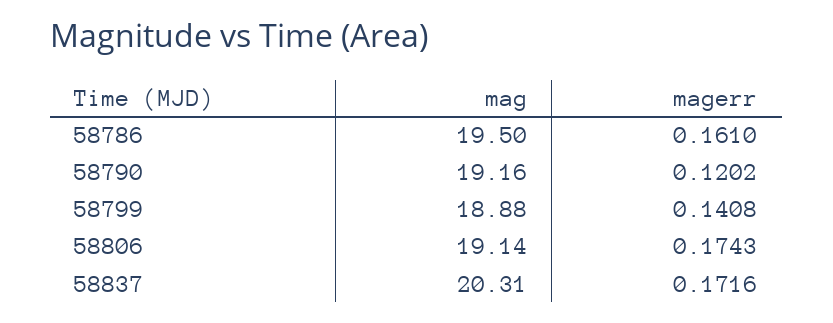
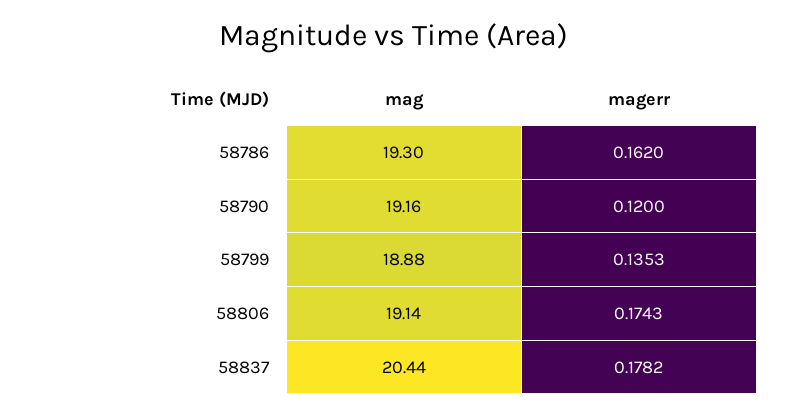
mag, 58786: 19.5 -> 19.3
magerr, 58786: 0.161 -> 0.162
magerr, 58790: 0.1202 -> 0.12
magerr, 58799: 0.1408 -> 0.1353
mag, 58837: 20.31 -> 20.44
magerr, 58837: 0.1716 -> 0.1782

